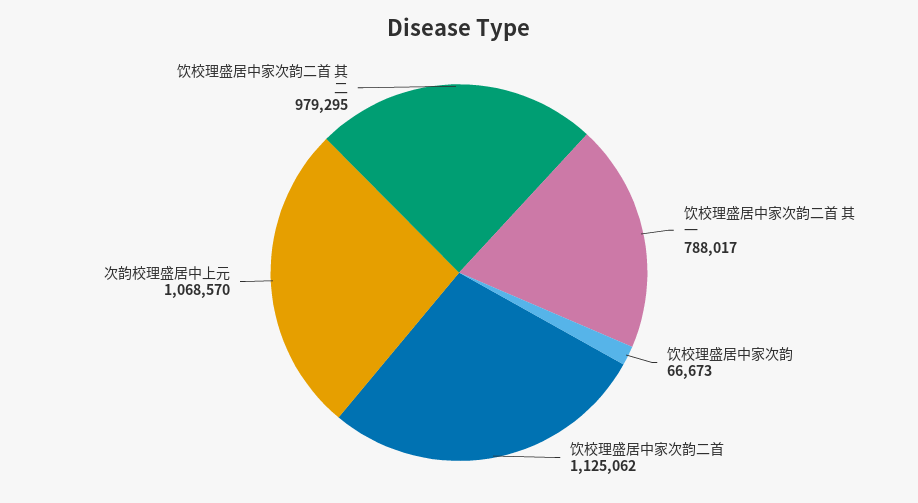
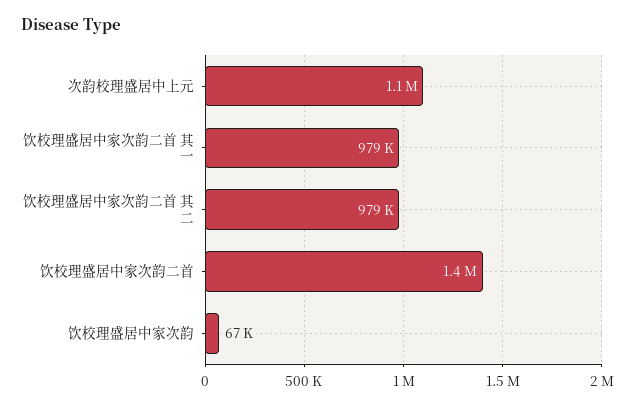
饮校理盛居中家次韵二首 其一: 788017 -> 979000
饮校理盛居中家次韵二首: 1125062 -> 1400000

